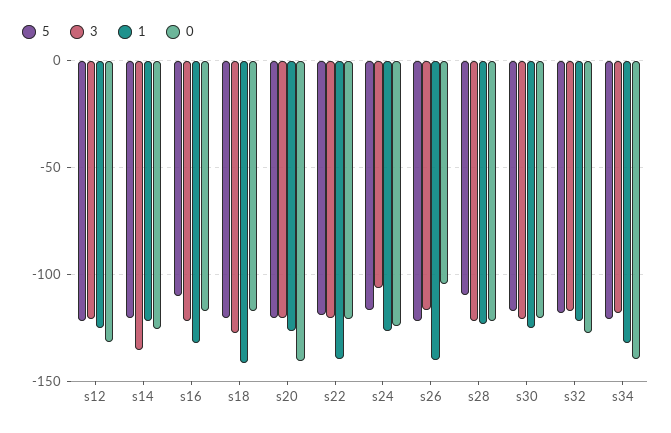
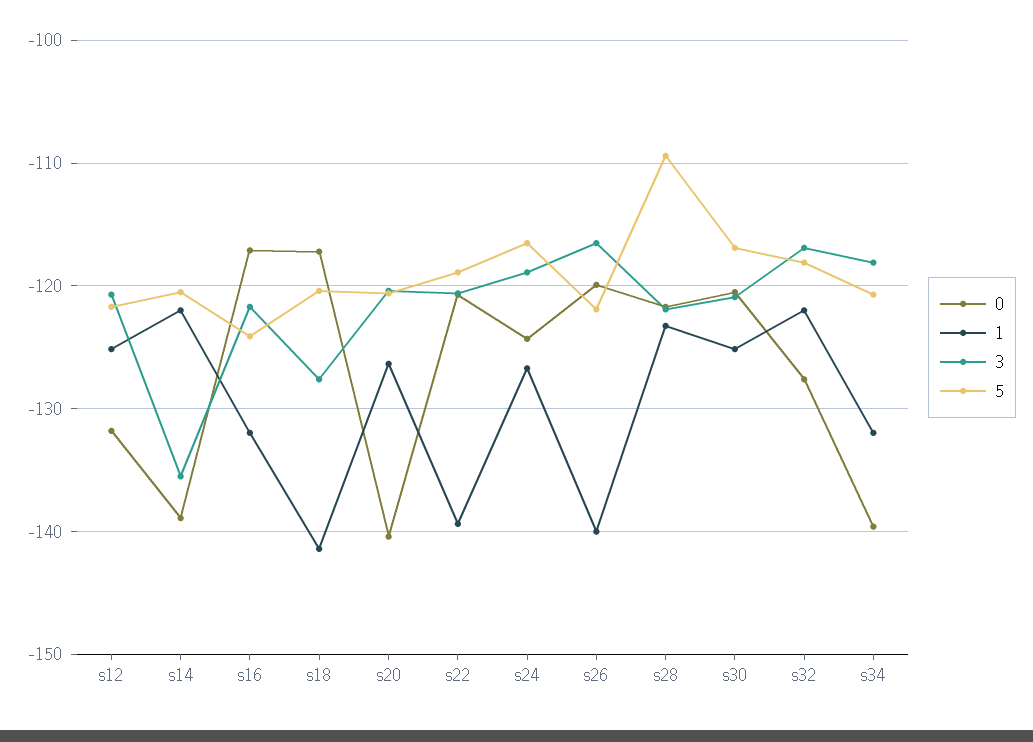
0, s14: -125 -> -139
5, s16: -110 -> -124
3, s24: -105 -> -119
0, s26: -105 -> -120

